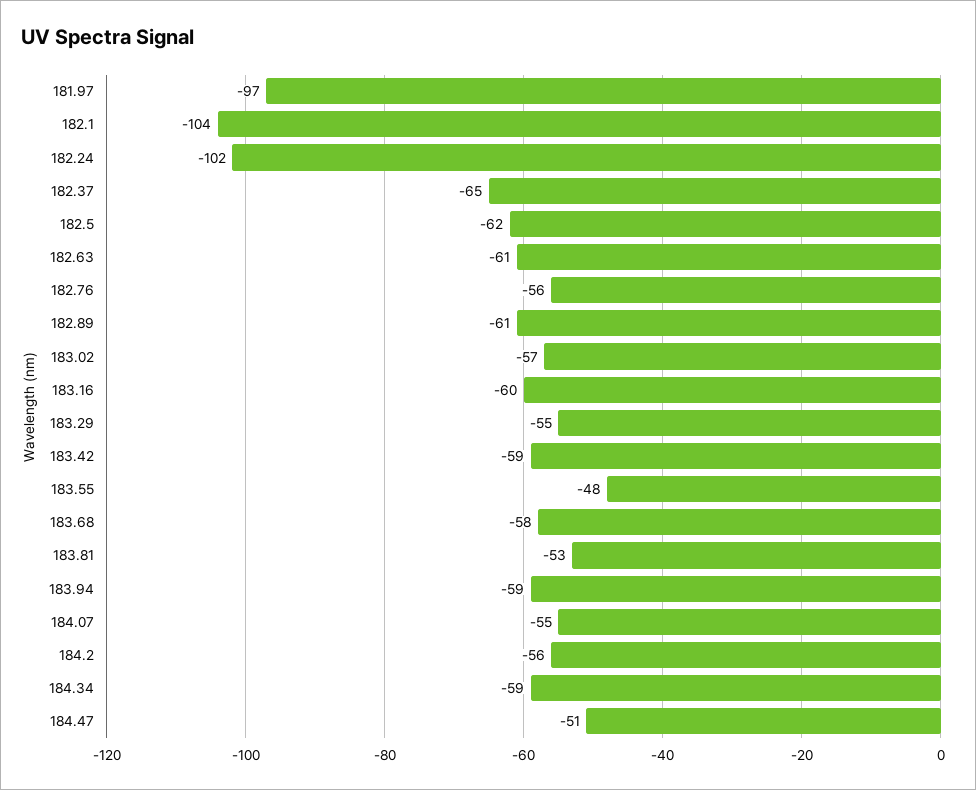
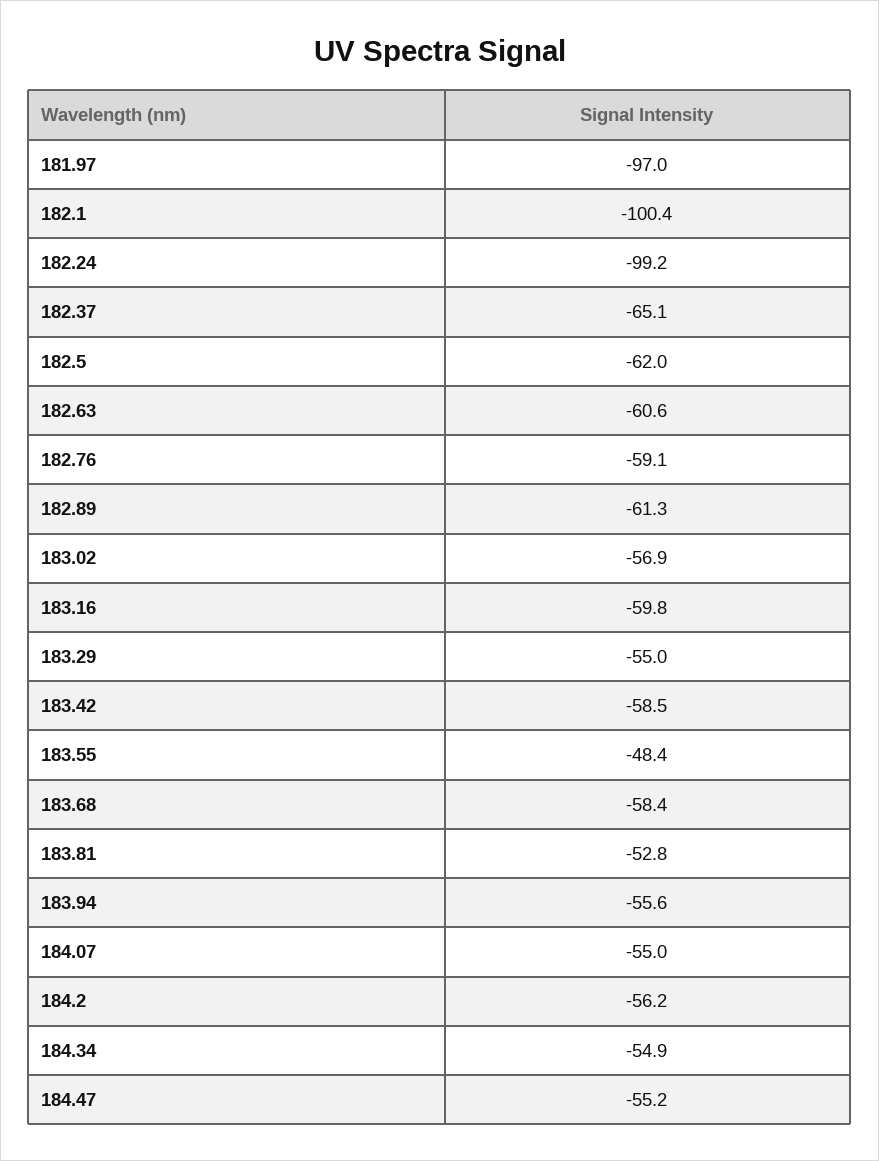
182.1: -104 -> -100.4
182.24: -102 -> -99.2
182.76: -56 -> -59.1
183.94: -59 -> -55.6
184.34: -59 -> -54.9
184.47: -51 -> -55.2

